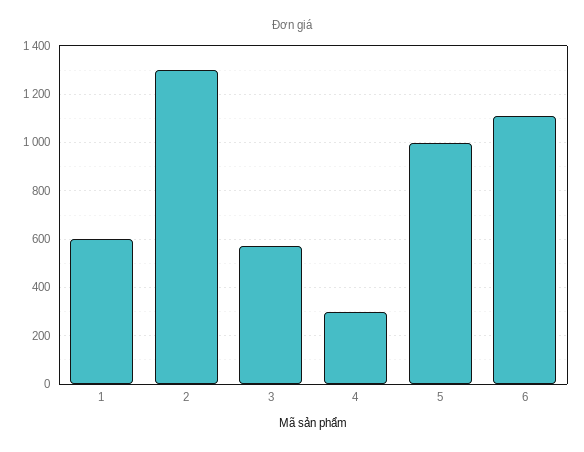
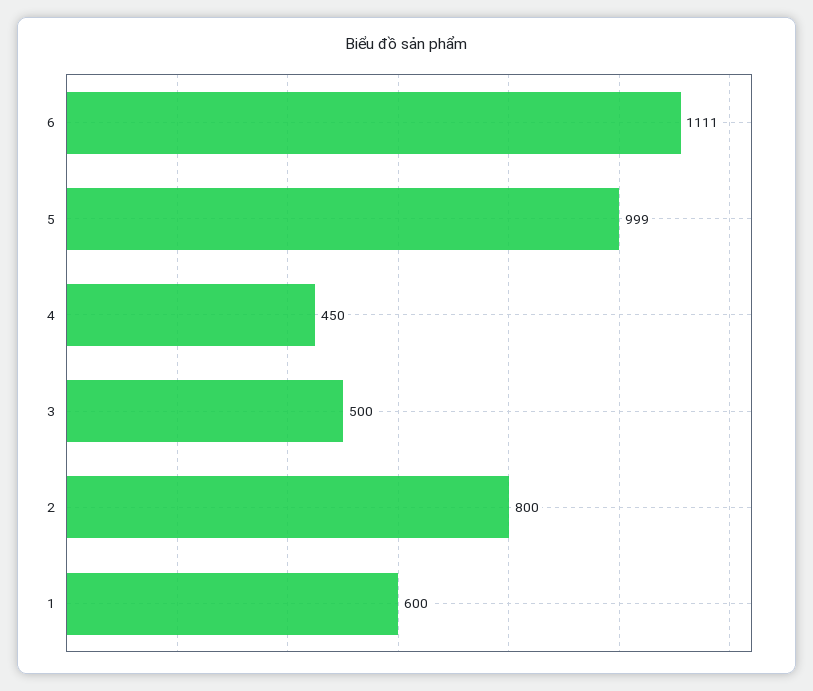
2: 1300 -> 800
3: 575 -> 500
4: 300 -> 450

